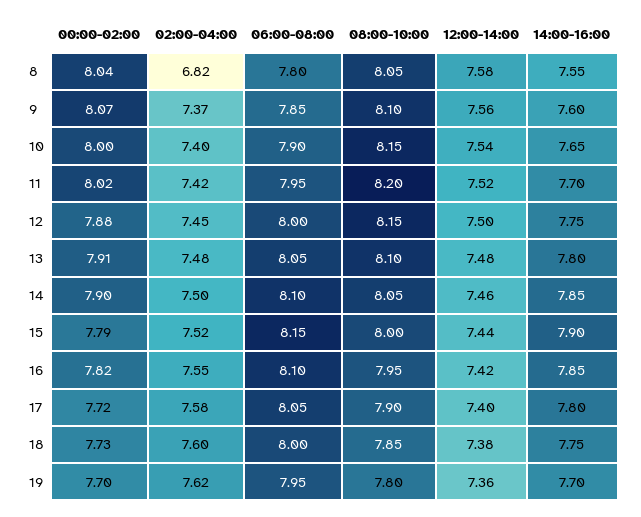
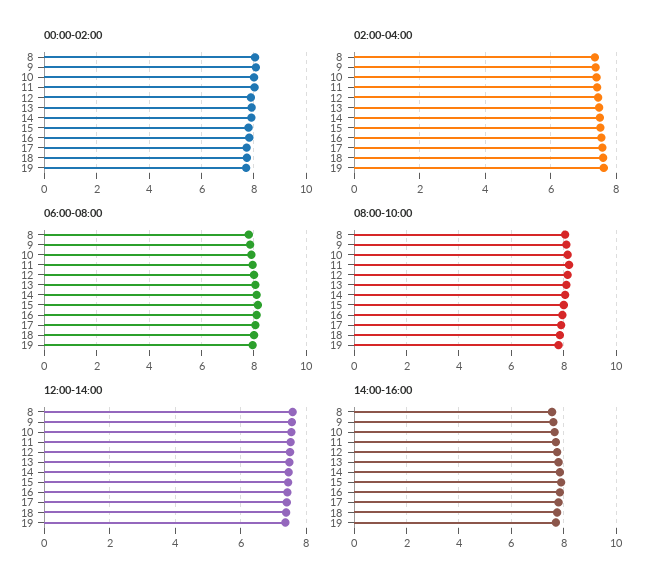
02:00-04:00, 8: 6.82 -> 7.4

